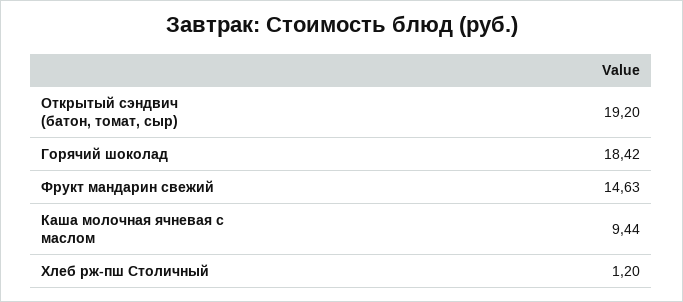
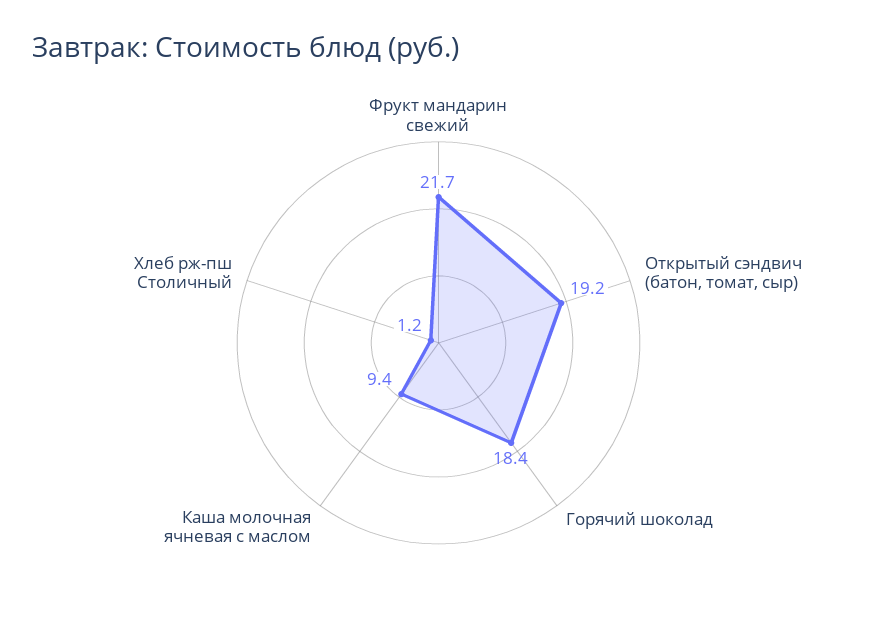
Фрукт мандарин свежий: 14.63 -> 21.7

